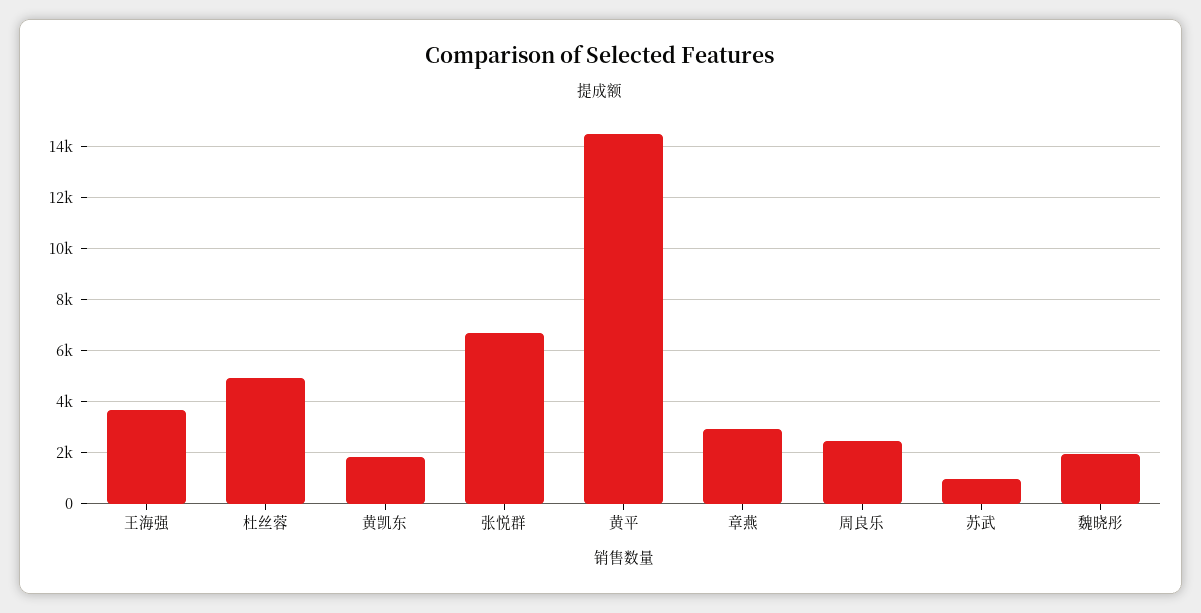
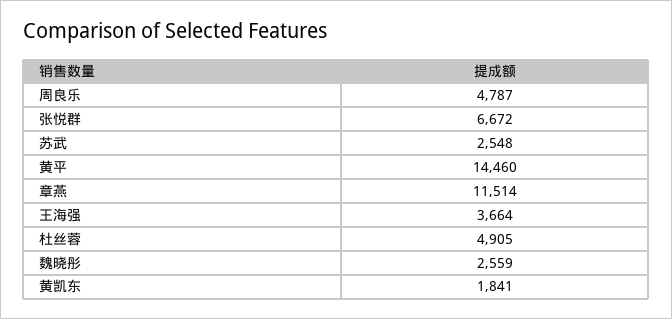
章燕: 3000 -> 11514
周良乐: 2500 -> 4787
苏武: 1000 -> 2548
魏晓彤: 2000 -> 2559

